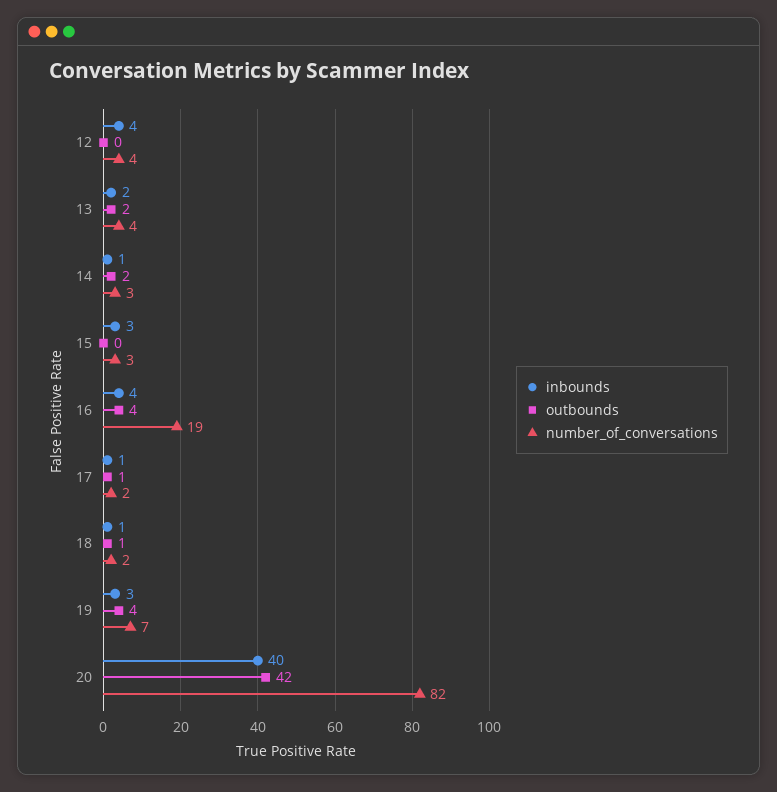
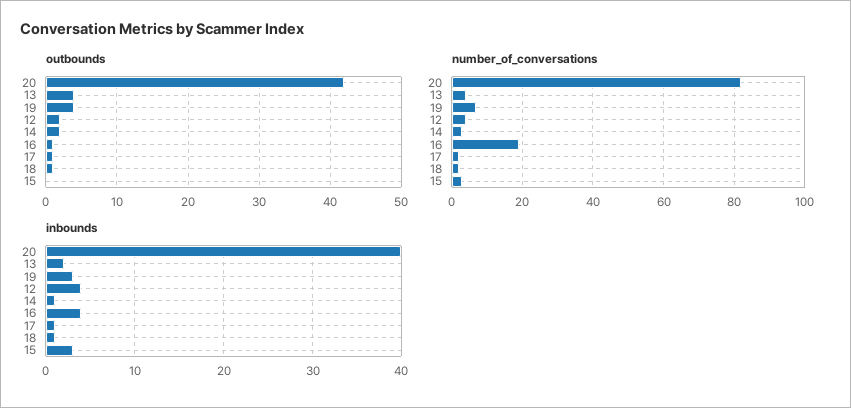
outbounds, 12: 0 -> 2
outbounds, 13: 2 -> 4
outbounds, 16: 4 -> 1

